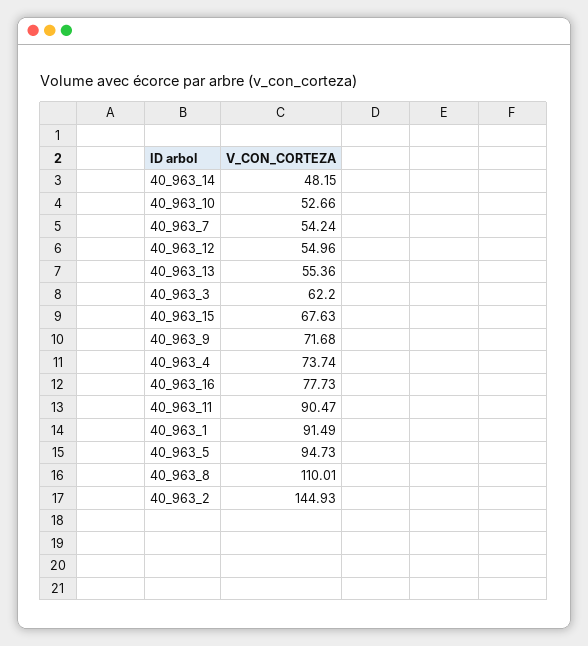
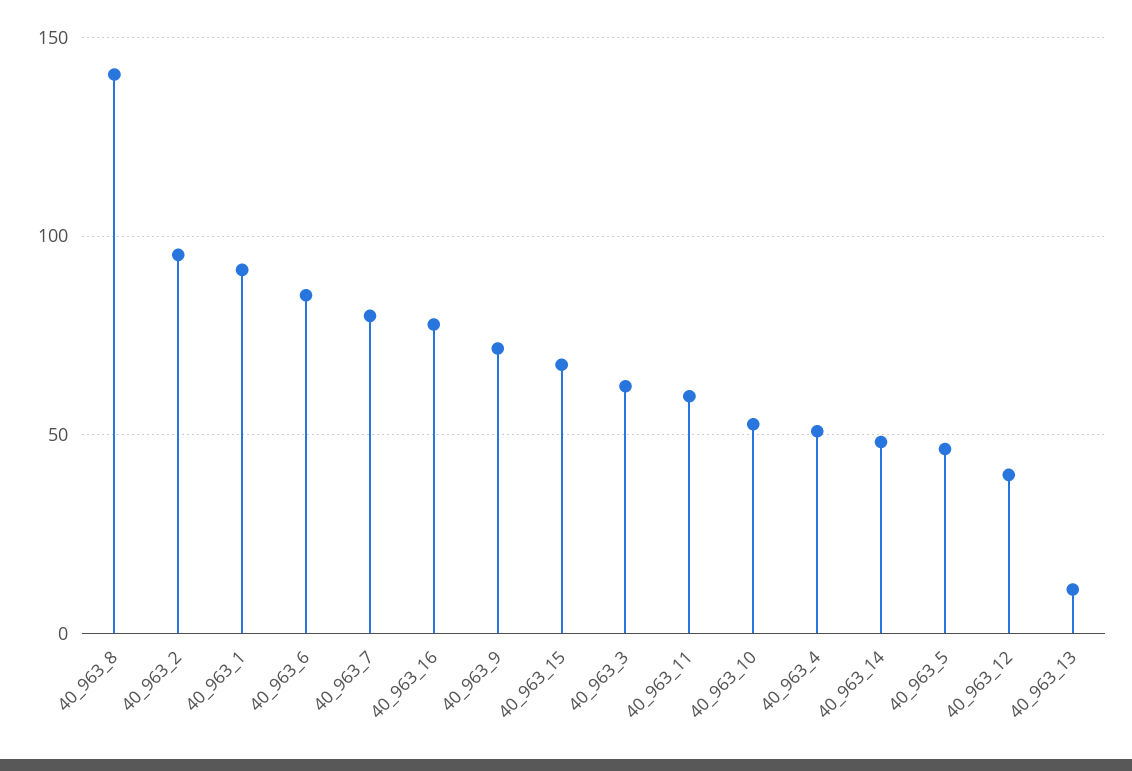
40_963_7: 54.24 -> 80
40_963_12: 54.96 -> 40
40_963_13: 55.36 -> 10
40_963_4: 73.74 -> 50
40_963_11: 90.47 -> 60
40_963_5: 94.73 -> 45
40_963_8: 110.01 -> 140
40_963_2: 144.93 -> 95
40_963_6: none -> 85

